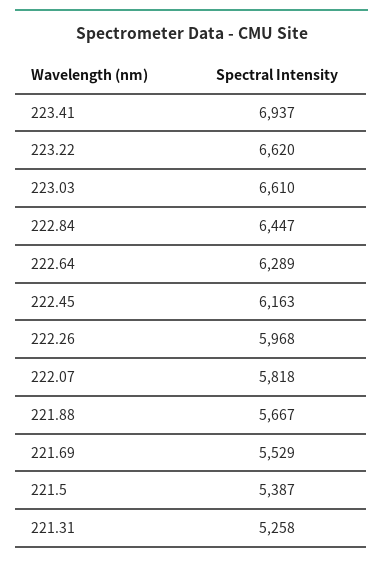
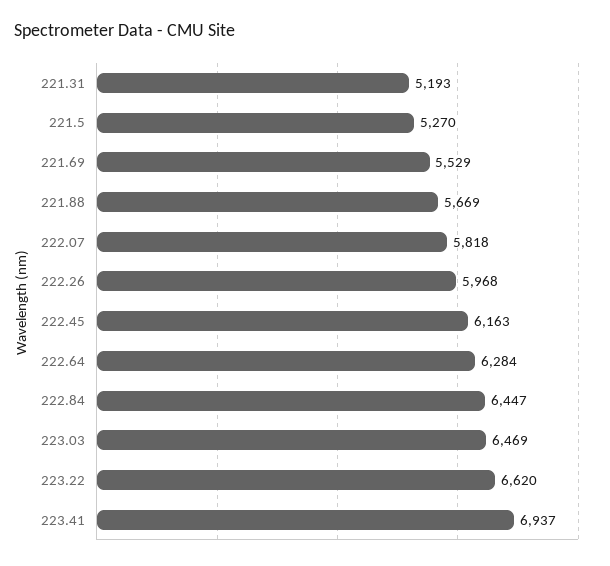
223.03: 6610 -> 6469
222.64: 6289 -> 6284
221.88: 5667 -> 5669
221.5: 5387 -> 5270
221.31: 5258 -> 5193

